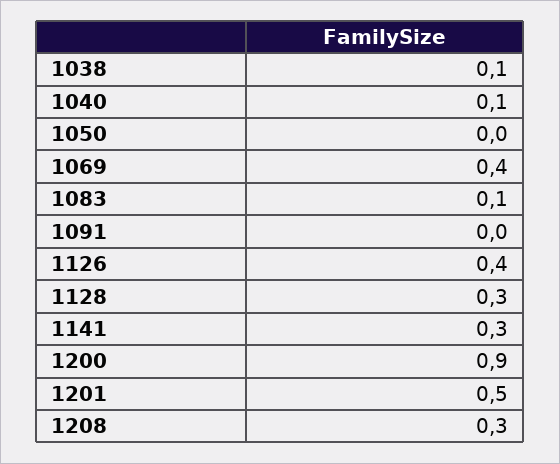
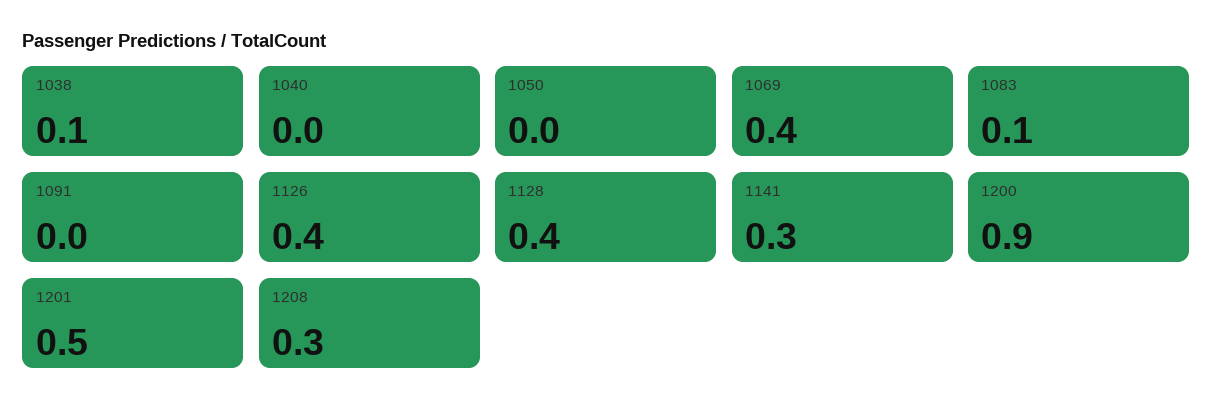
1040: 0.1 -> 0
1128: 0.3 -> 0.4

